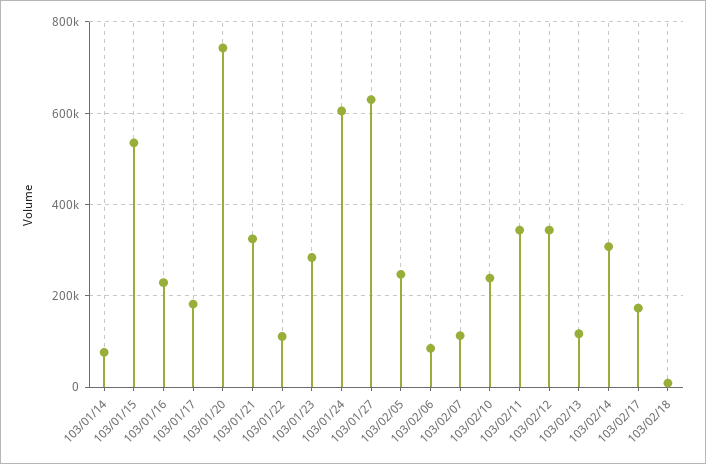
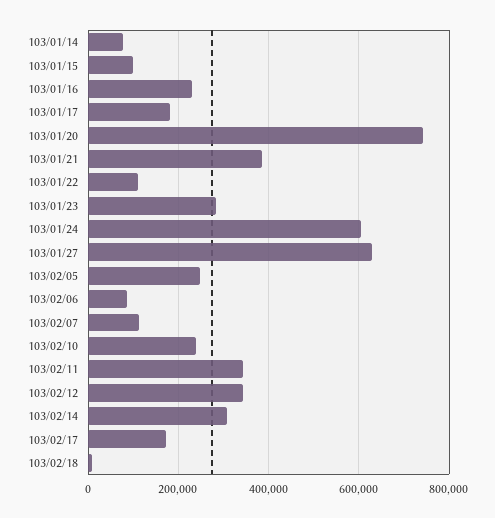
103/01/15: 540000 -> 100000
103/01/21: 320000 -> 380000
103/02/13: 120000 -> none

